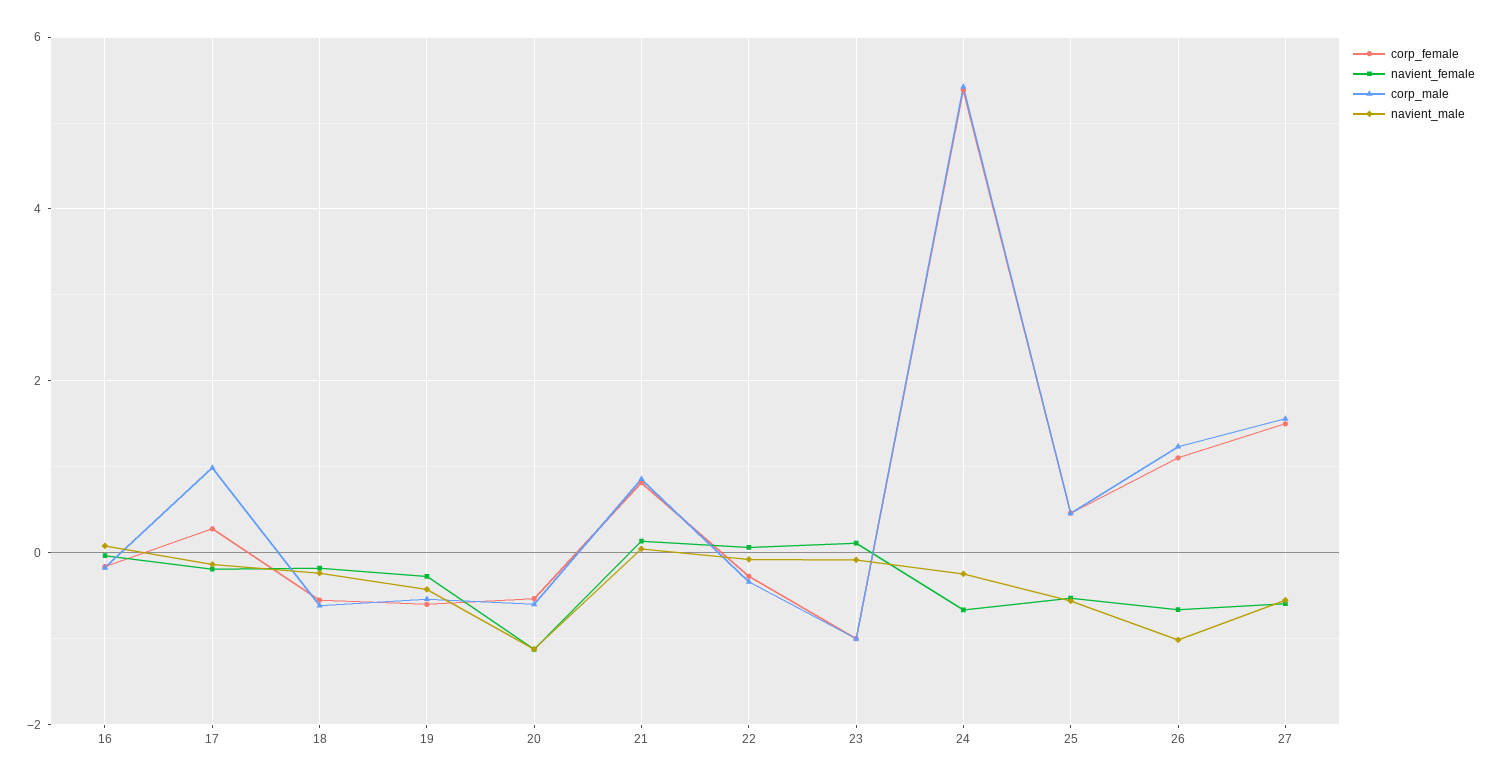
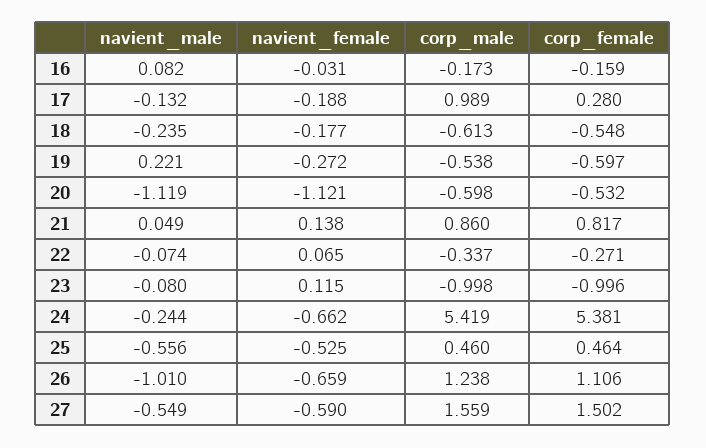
navient_male, 19: -0.4 -> 0.221

